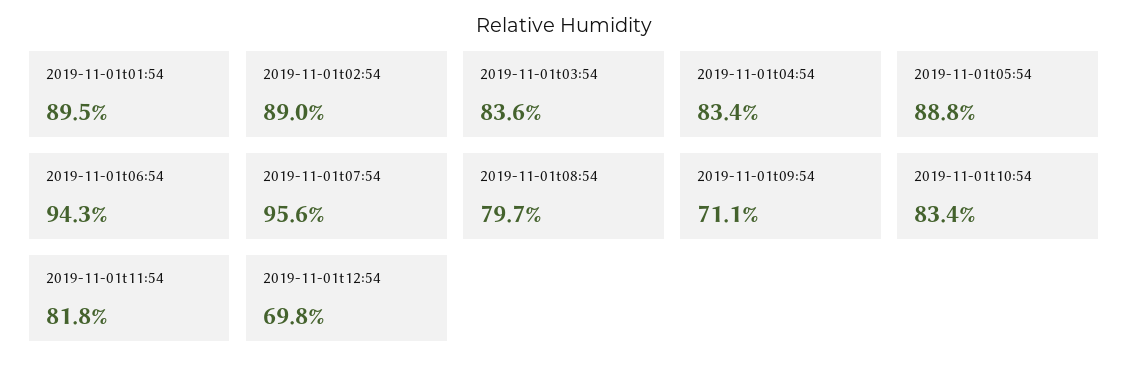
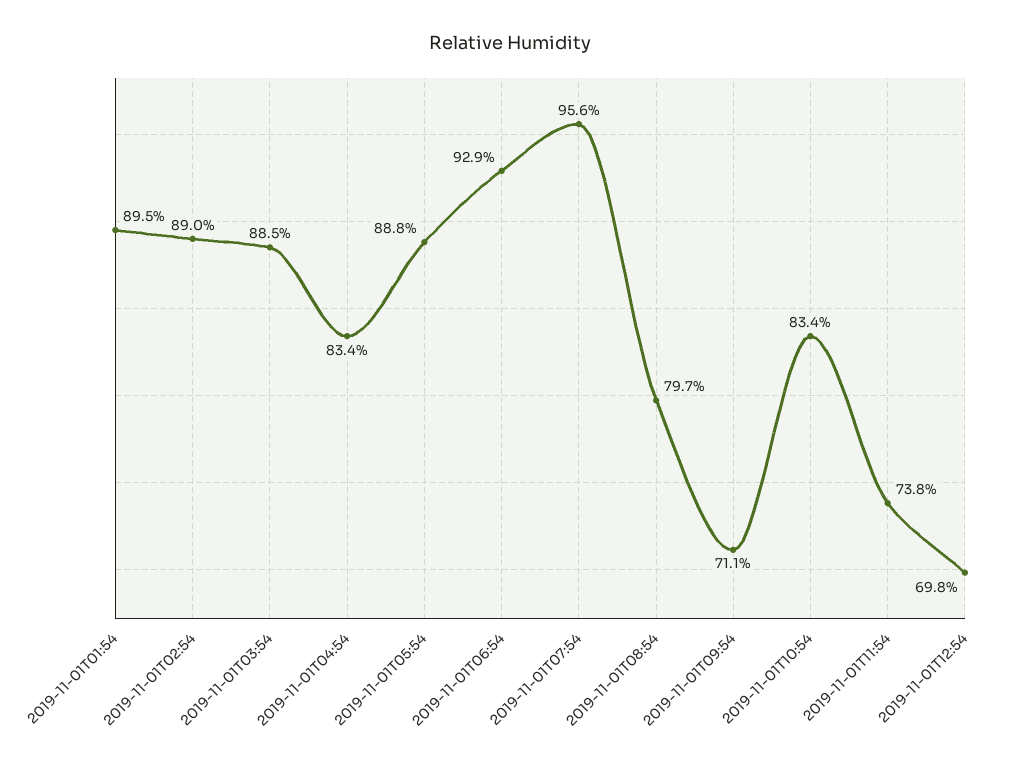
2019-11-01t03:54: 83.6 -> 88.5
2019-11-01t06:54: 94.3 -> 92.9
2019-11-01t11:54: 81.8 -> 73.8

